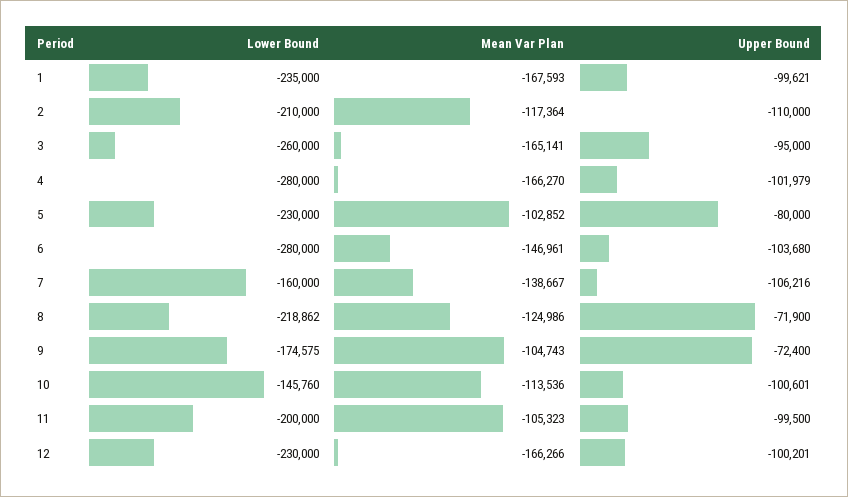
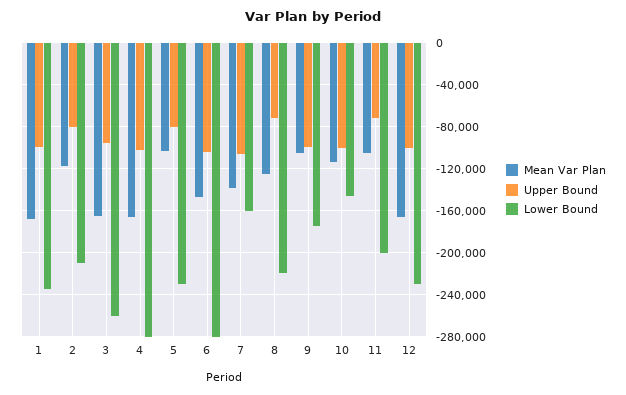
Upper Bound, 2: -110000 -> -80000
Upper Bound, 9: -72400 -> -100000
Upper Bound, 11: -99500 -> -70000

